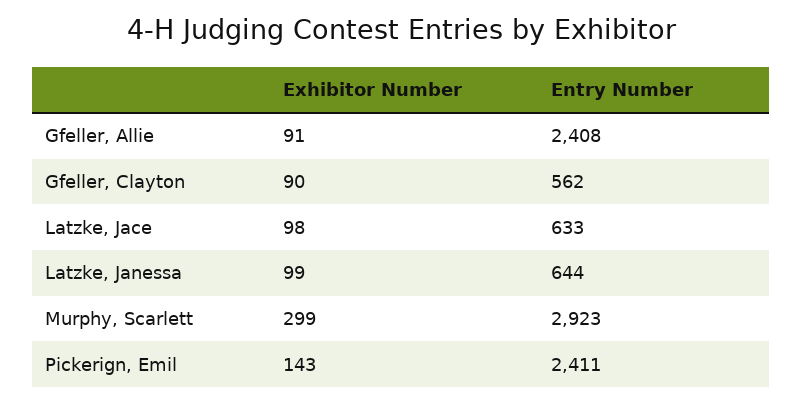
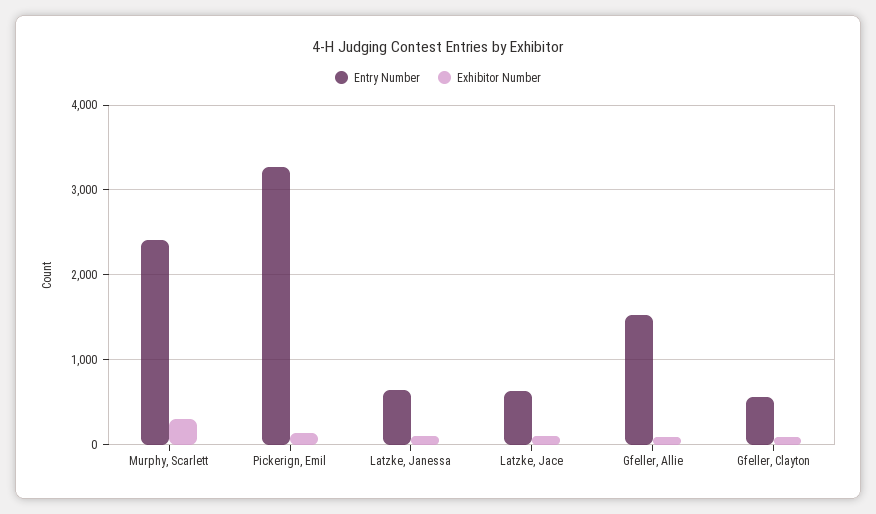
Entry Number, Gfeller, Allie: 2408 -> 1500
Entry Number, Murphy, Scarlett: 2923 -> 2400
Entry Number, Pickerign, Emil: 2411 -> 3300

